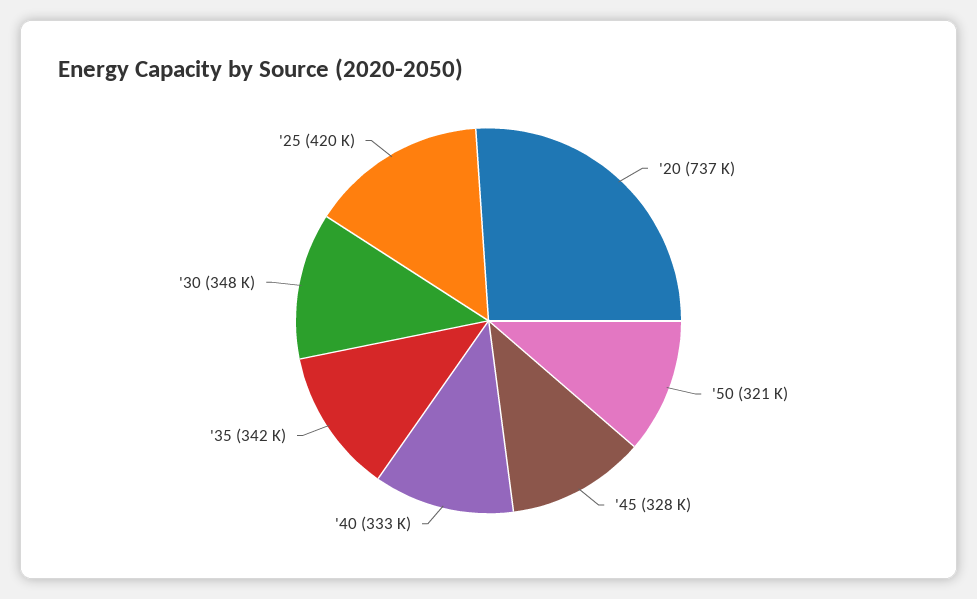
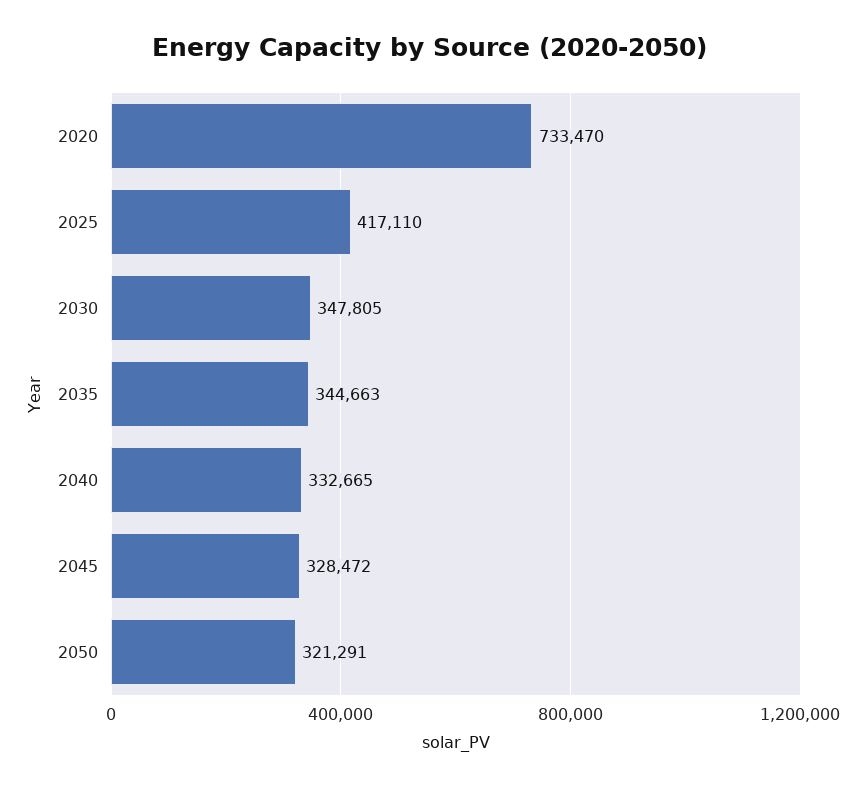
'20: 737000 -> 733470
'35: 342000 -> 344663
'25: 420000 -> 417110

